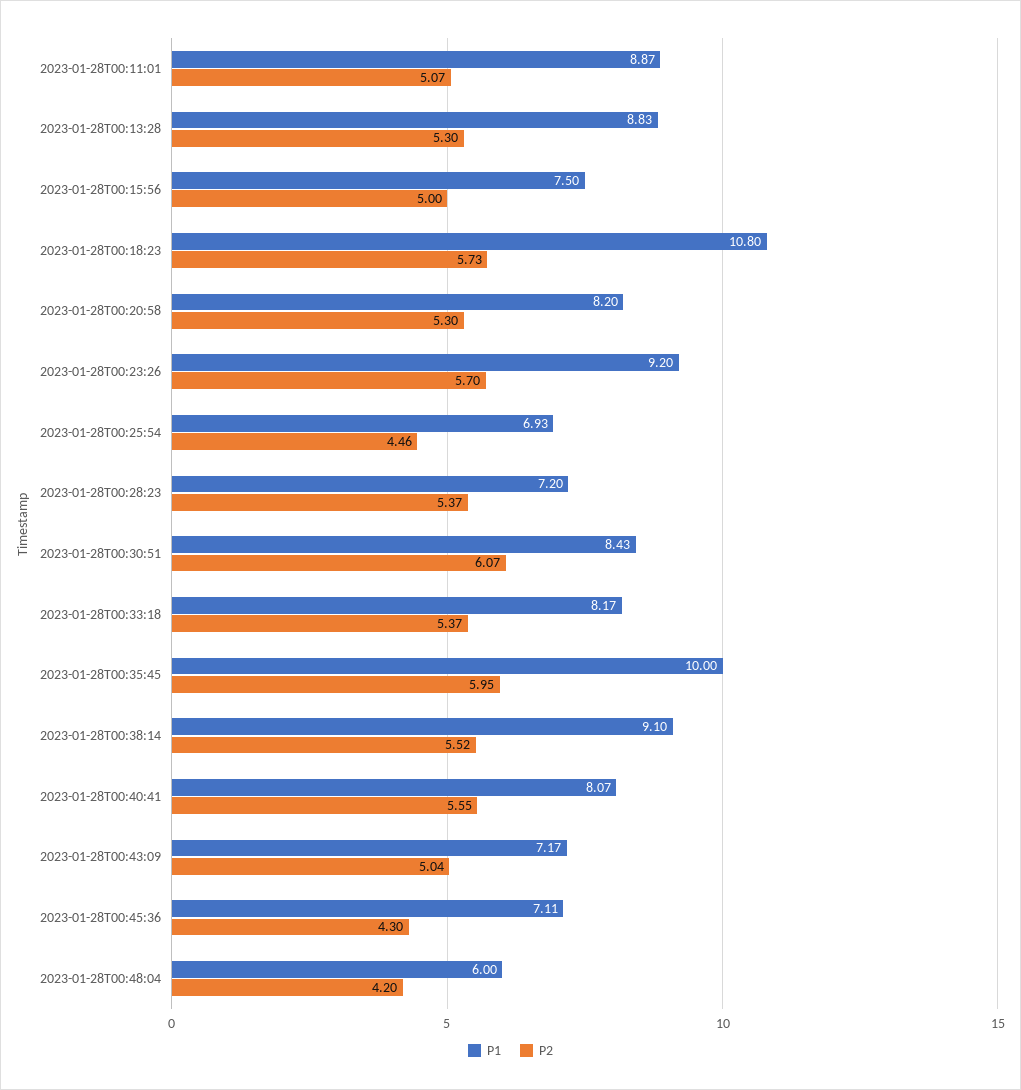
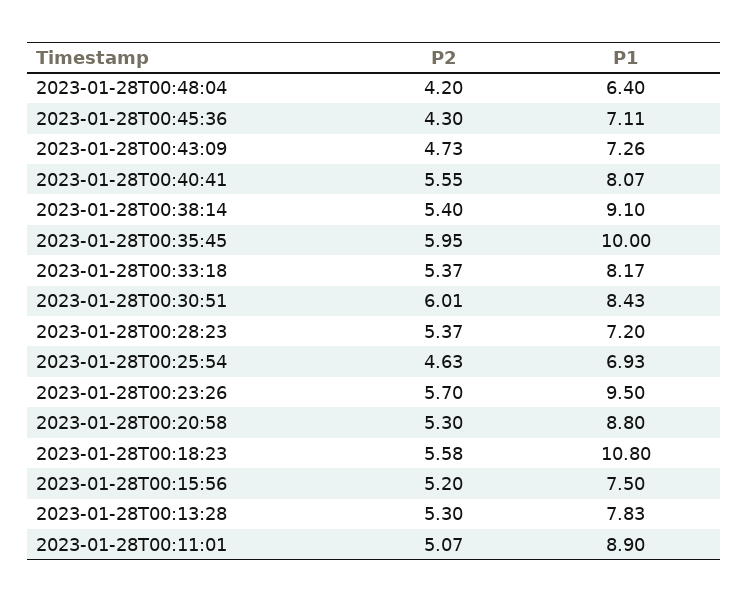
P1, 2023-01-28T00:11:01: 8.87 -> 8.9
P1, 2023-01-28T00:13:28: 8.83 -> 7.83
P2, 2023-01-28T00:15:56: 5 -> 5.2
P2, 2023-01-28T00:18:23: 5.73 -> 5.58
P1, 2023-01-28T00:20:58: 8.2 -> 8.8
P1, 2023-01-28T00:23:26: 9.2 -> 9.5
P2, 2023-01-28T00:25:54: 4.46 -> 4.63
P2, 2023-01-28T00:30:51: 6.07 -> 6.01
P2, 2023-01-28T00:38:14: 5.52 -> 5.4
P1, 2023-01-28T00:43:09: 7.17 -> 7.26
P2, 2023-01-28T00:43:09: 5.04 -> 4.73
P1, 2023-01-28T00:48:04: 6 -> 6.4

